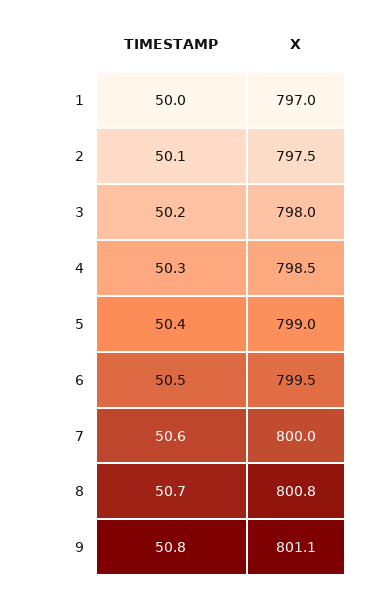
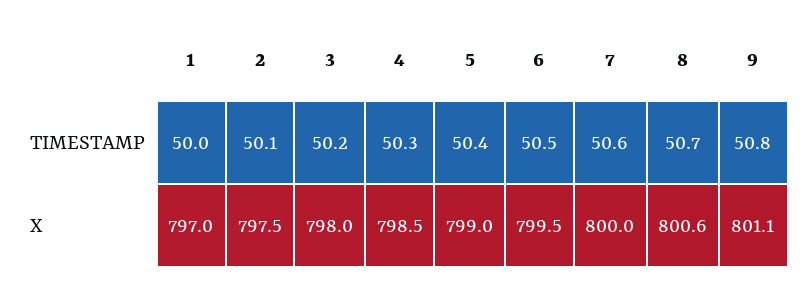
X, 8: 800.8 -> 800.6

